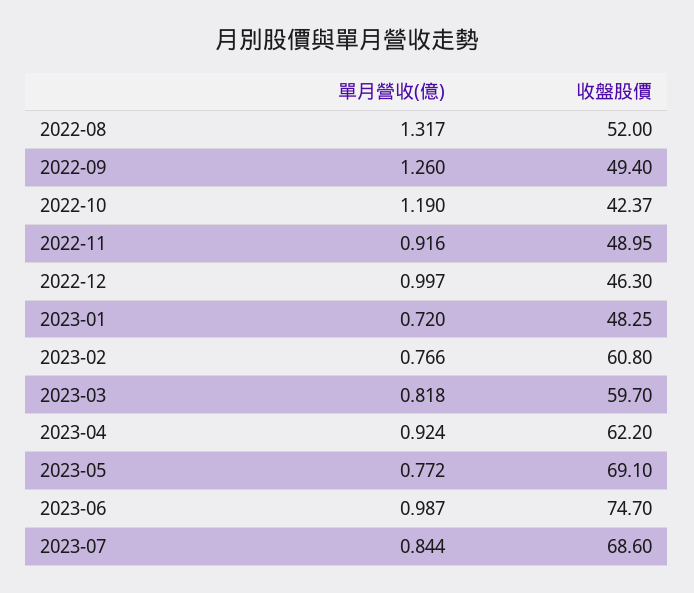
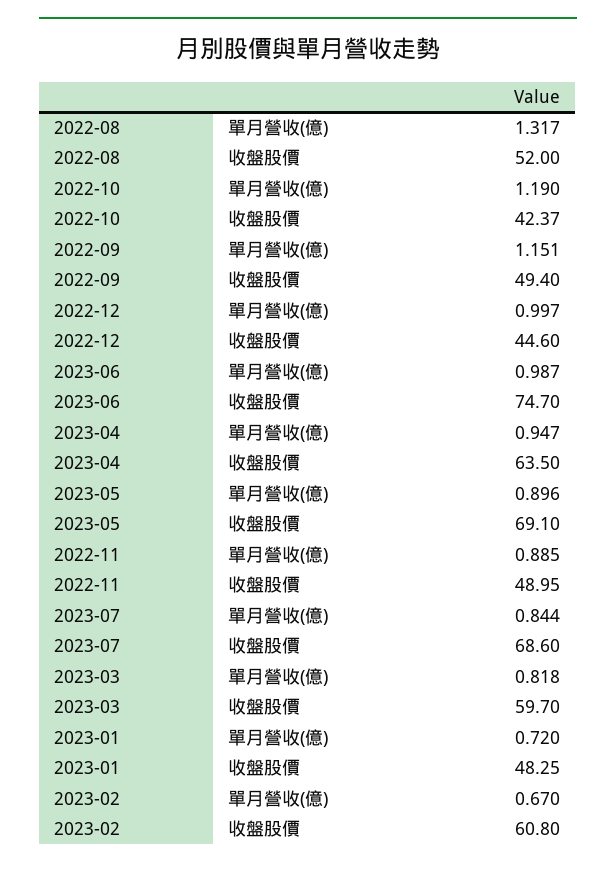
單月營收(億), 2022-09: 1.26 -> 1.151
單月營收(億), 2022-11: 0.916 -> 0.885
收盤股價, 2022-12: 46.3 -> 44.6
單月營收(億), 2023-02: 0.766 -> 0.67
單月營收(億), 2023-04: 0.924 -> 0.947
收盤股價, 2023-04: 62.2 -> 63.5
單月營收(億), 2023-05: 0.772 -> 0.896

